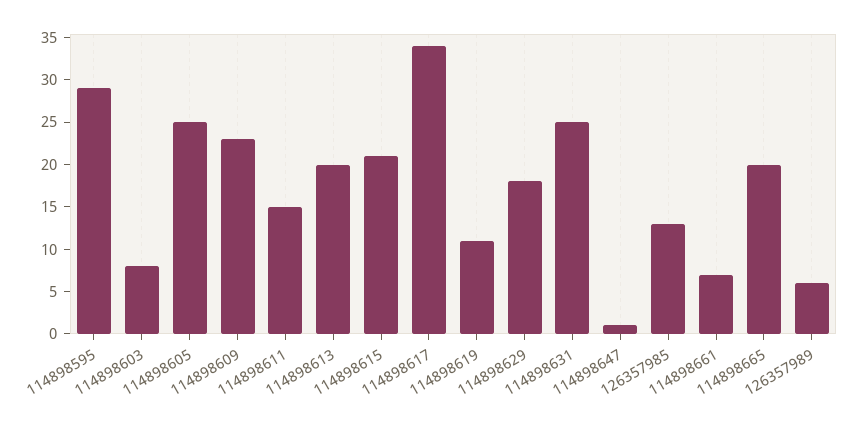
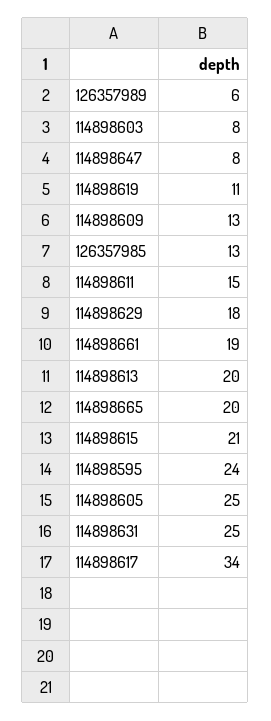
114898595: 29 -> 24
114898609: 23 -> 13
114898647: 1 -> 8
114898661: 7 -> 19

